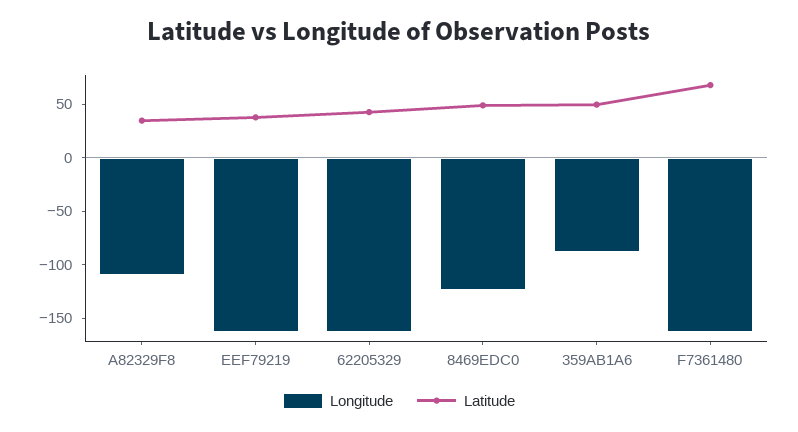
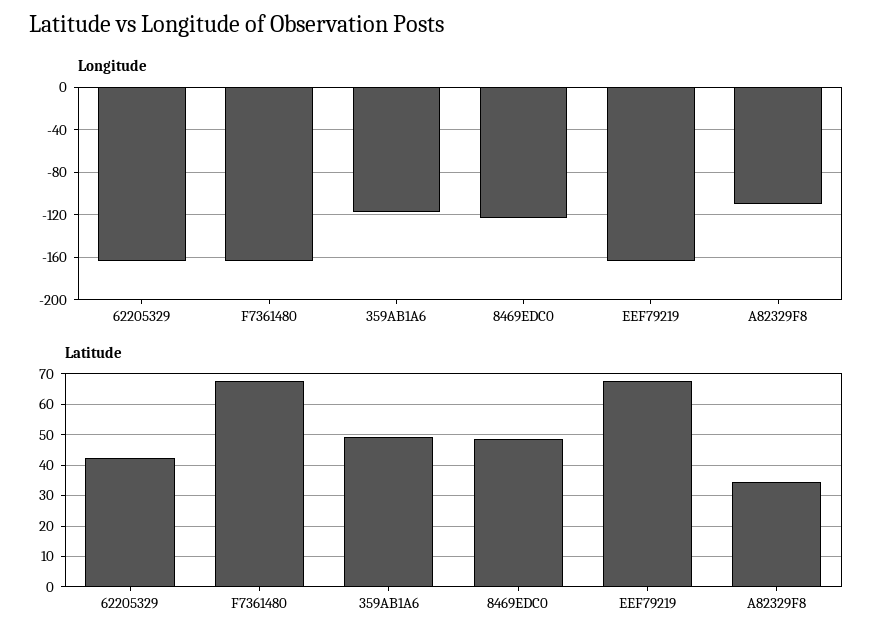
Latitude, EEF79219: 40 -> 68
Longitude, 359AB1A6: -90 -> -120

